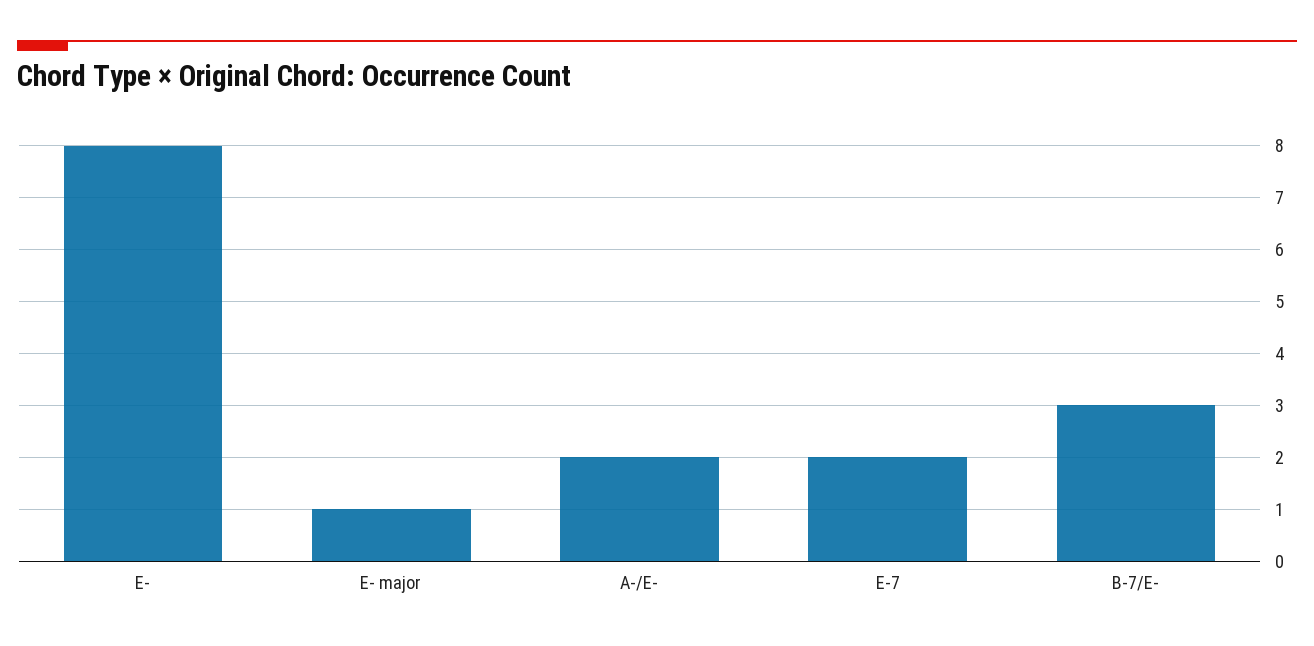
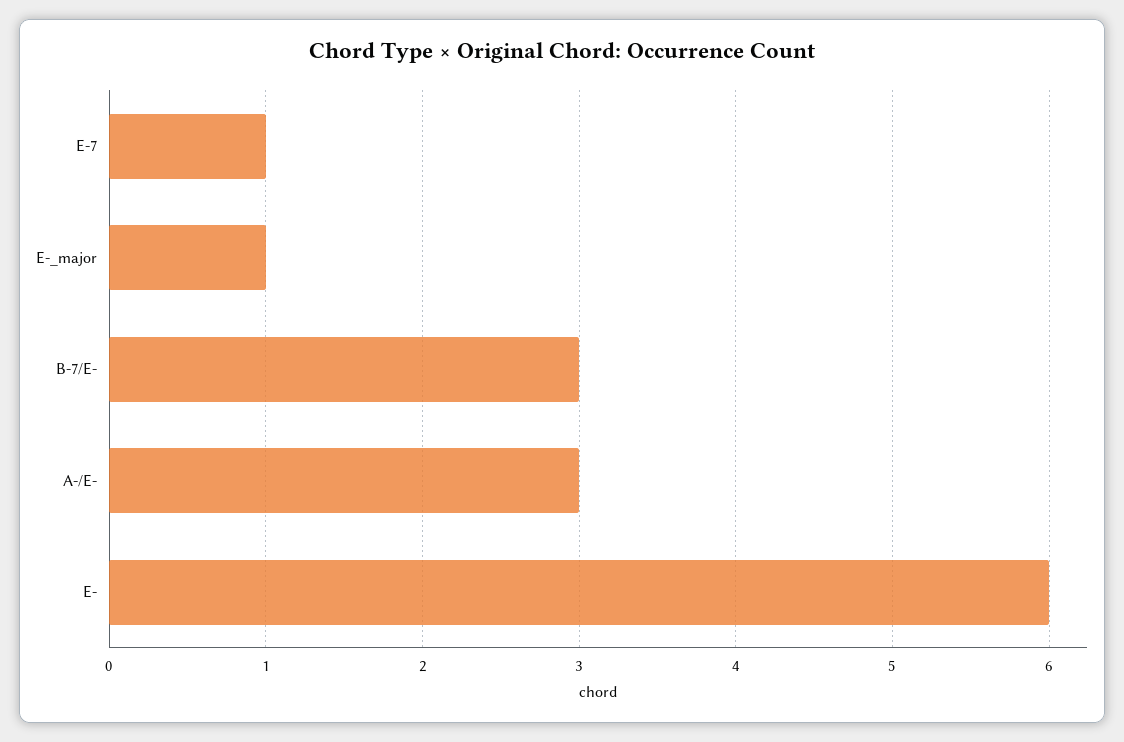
E-: 8 -> 6
A-/E-: 2 -> 3
E-7: 2 -> 1

